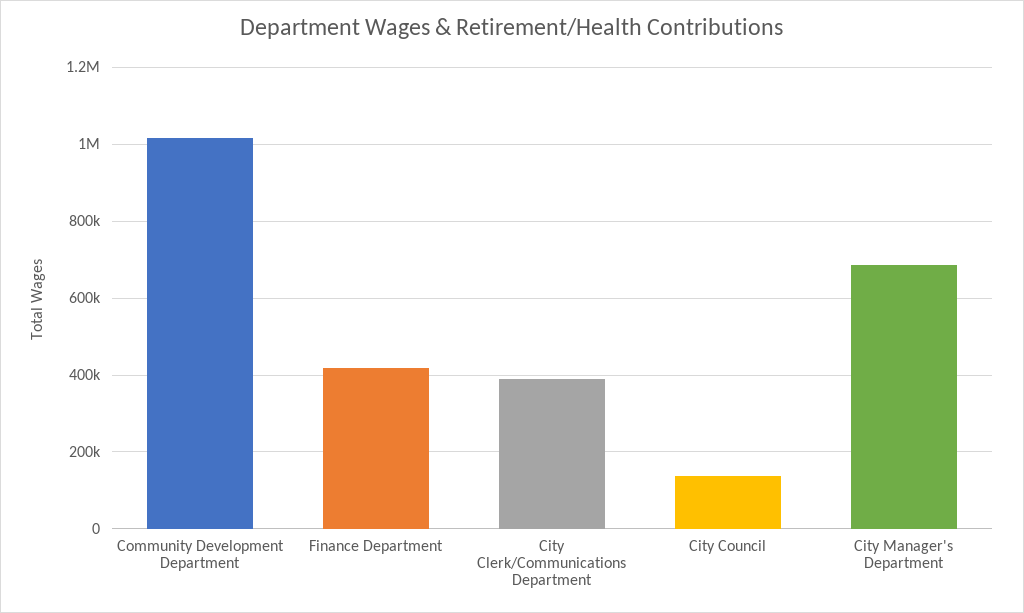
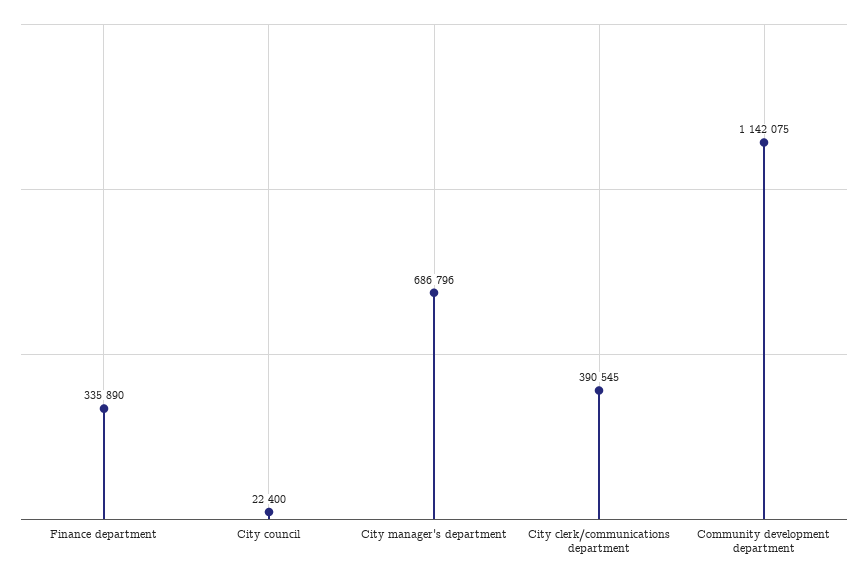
Community Development Department: 1020000 -> 1142075
Finance Department: 420000 -> 335890
City Council: 140000 -> 22400

